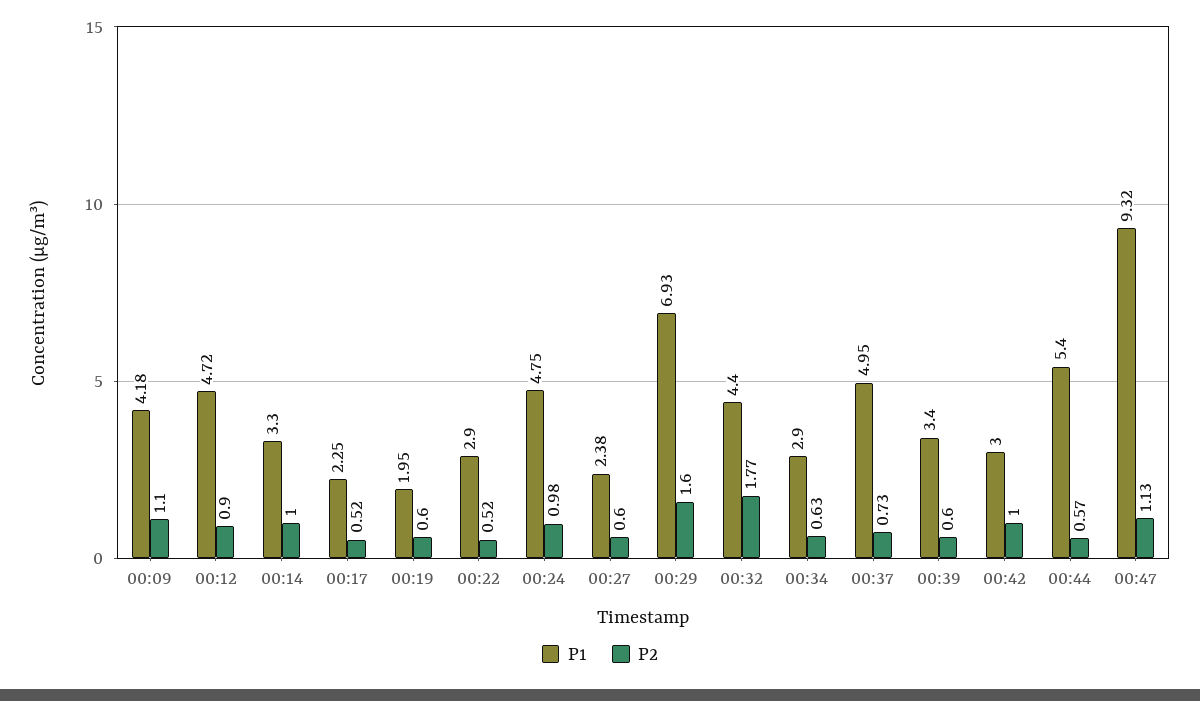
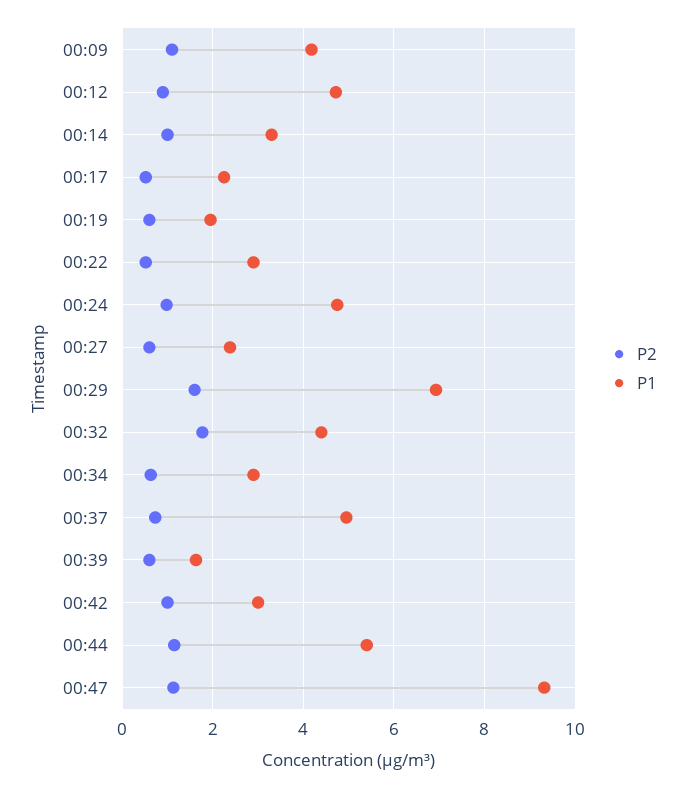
P1, 00:39: 3.4 -> 1.6
P2, 00:44: 0.57 -> 1.2

